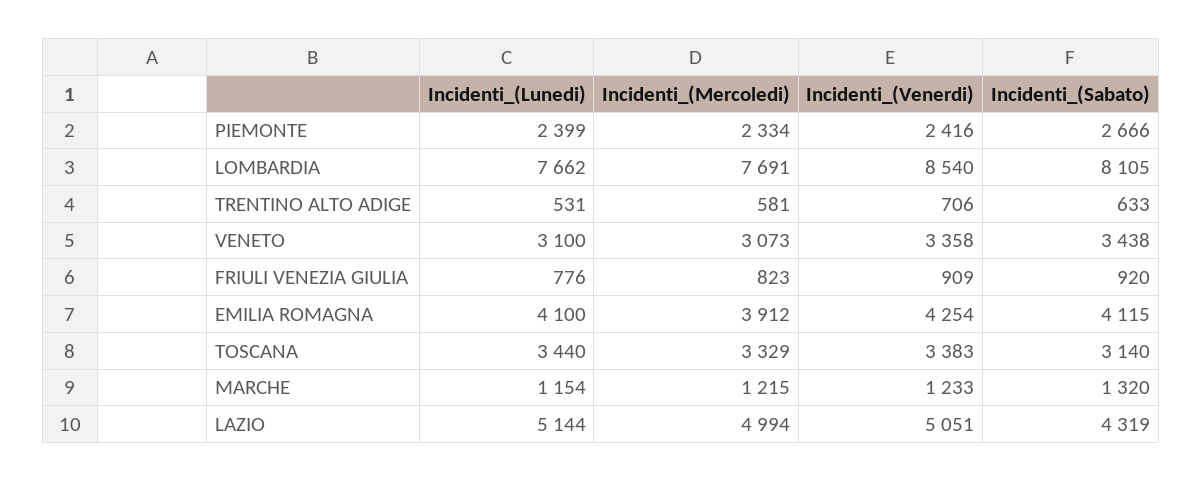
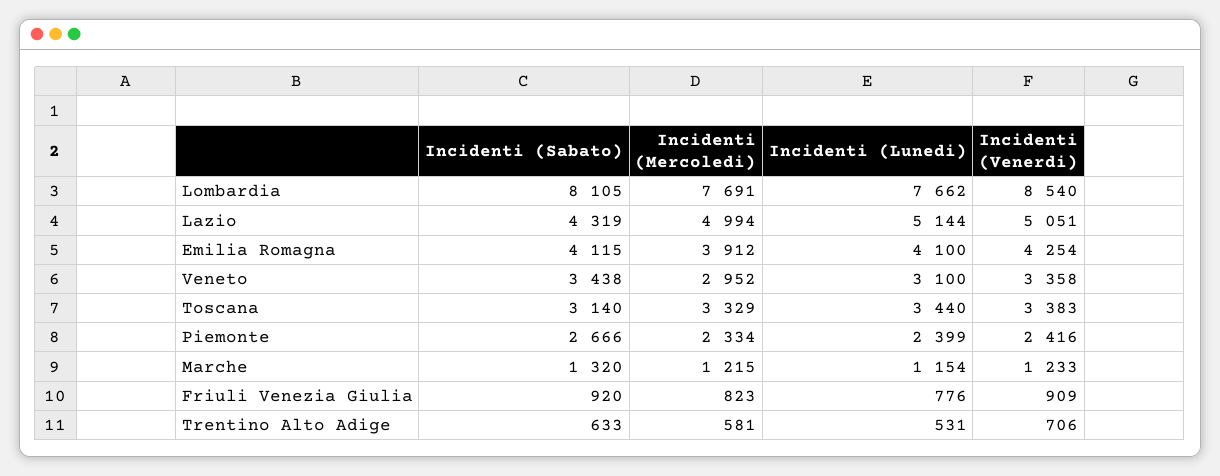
Incidenti_(Mercoledi), VENETO: 3073 -> 2952

